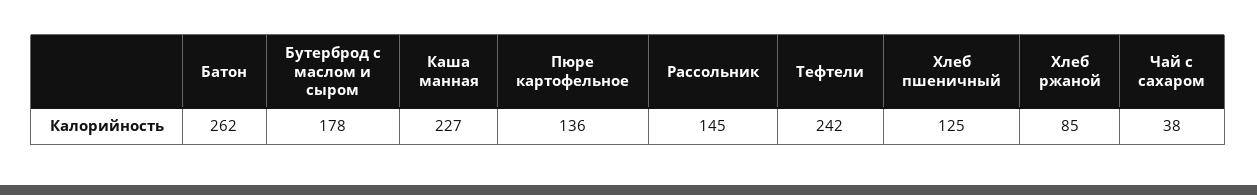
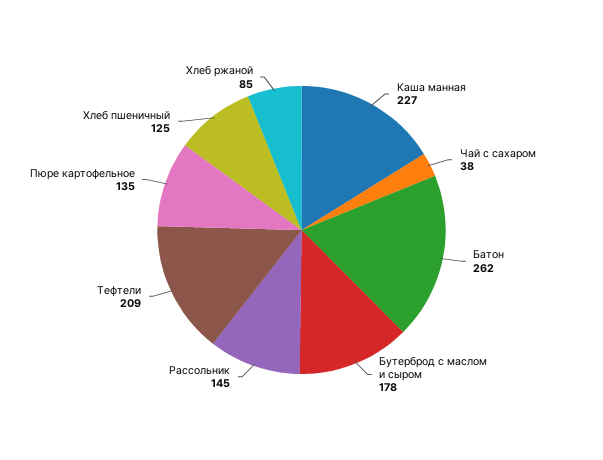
Пюре картофельное: 136 -> 135
Тефтели: 242 -> 209

